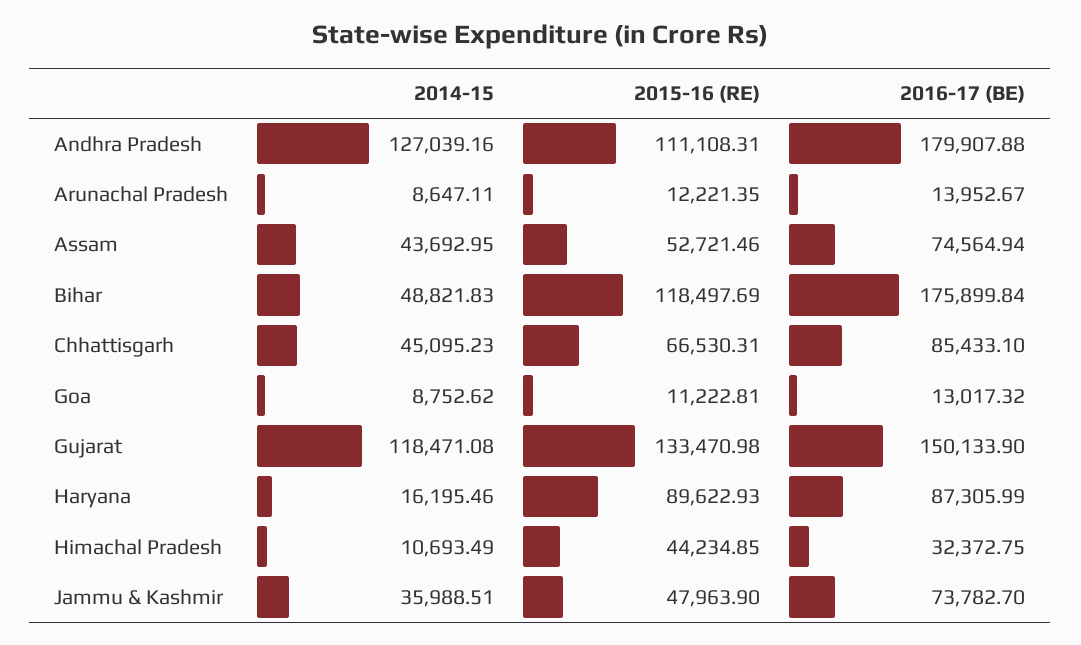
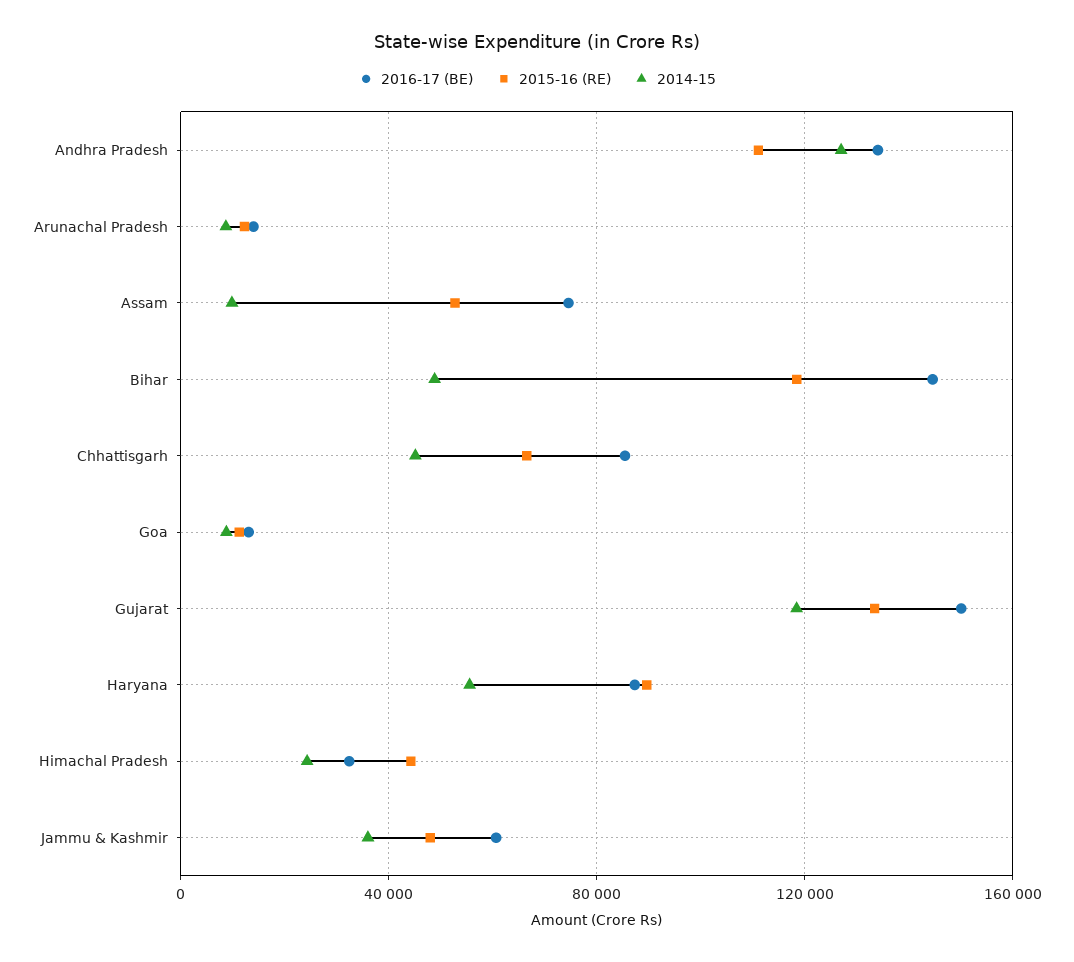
2016-17 (BE), Andhra Pradesh: 179907.88 -> 135000
2014-15, Assam: 43692.95 -> 10000
2016-17 (BE), Bihar: 175899.84 -> 145000
2014-15, Haryana: 16195.46 -> 55000
2014-15, Himachal Pradesh: 10693.49 -> 25000
2016-17 (BE), Jammu & Kashmir: 73782.7 -> 60000

